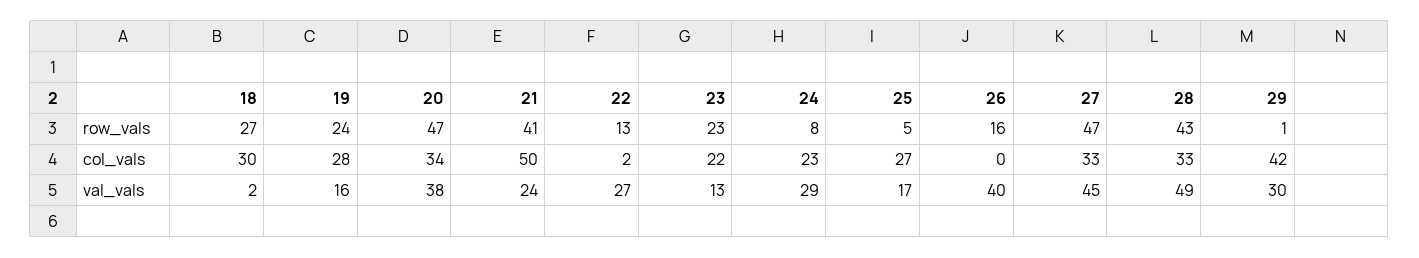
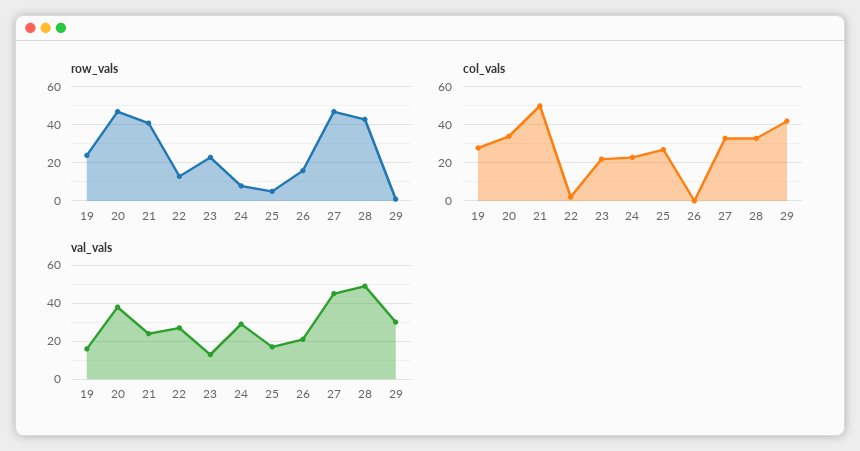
row_vals, 18: 27 -> none
col_vals, 18: 30 -> none
val_vals, 18: 2 -> none
val_vals, 26: 40 -> 20

